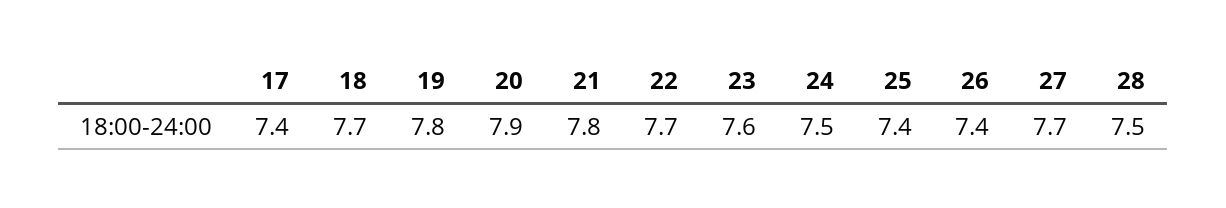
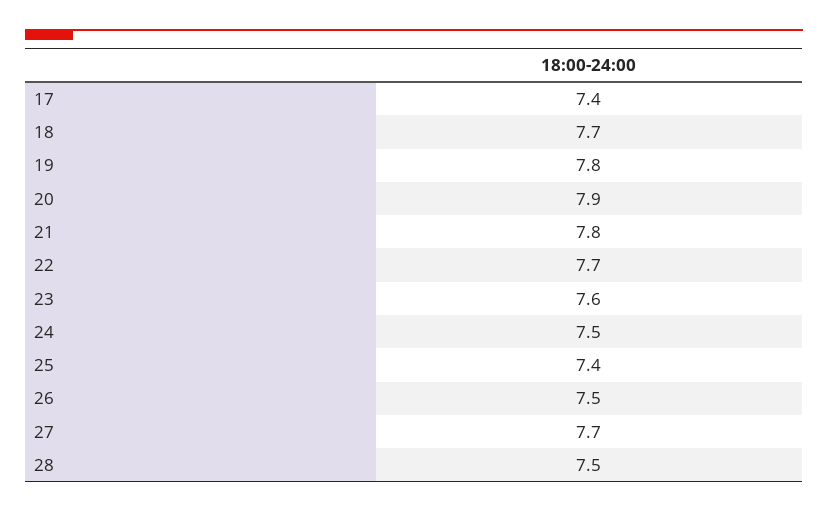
26: 7.4 -> 7.5

